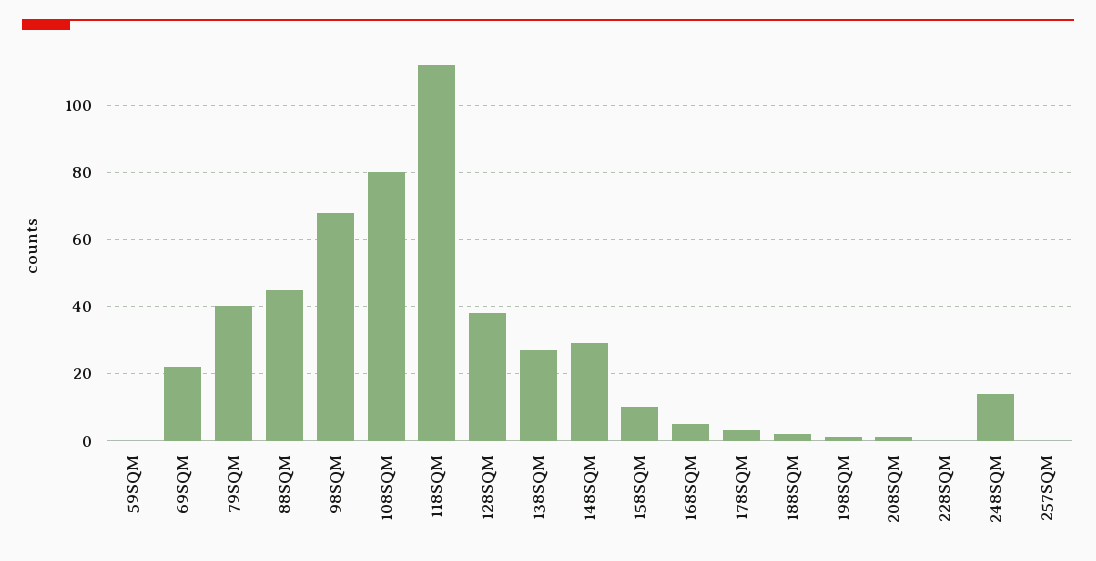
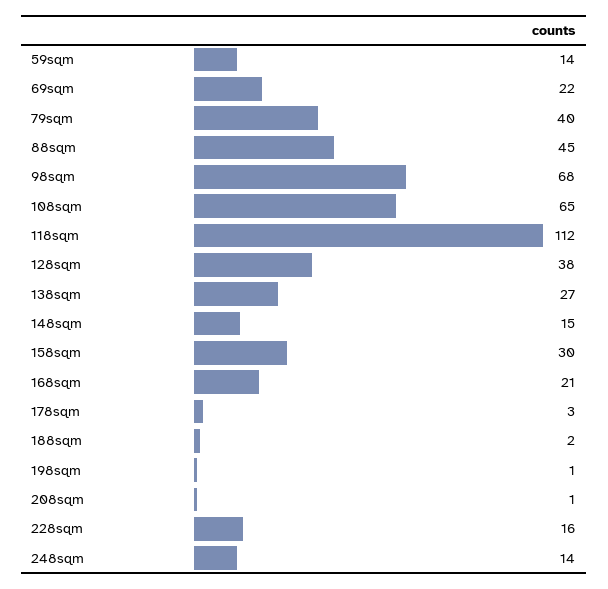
59SQM: 0 -> 14
108SQM: 80 -> 65
148SQM: 30 -> 15
158SQM: 10 -> 30
168SQM: 5 -> 21
228SQM: 0 -> 16
257SQM: 0 -> none

